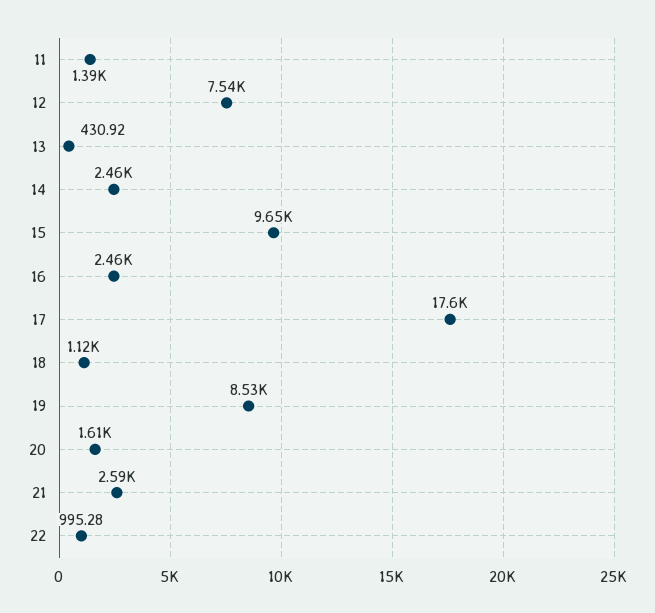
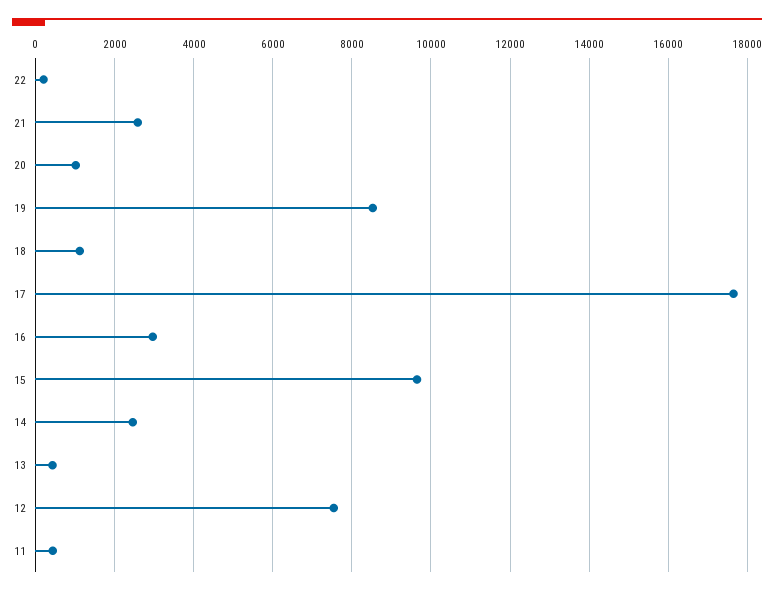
11: 1390 -> 400
16: 2460 -> 3000
20: 1610 -> 1000
22: 995.28 -> 200

